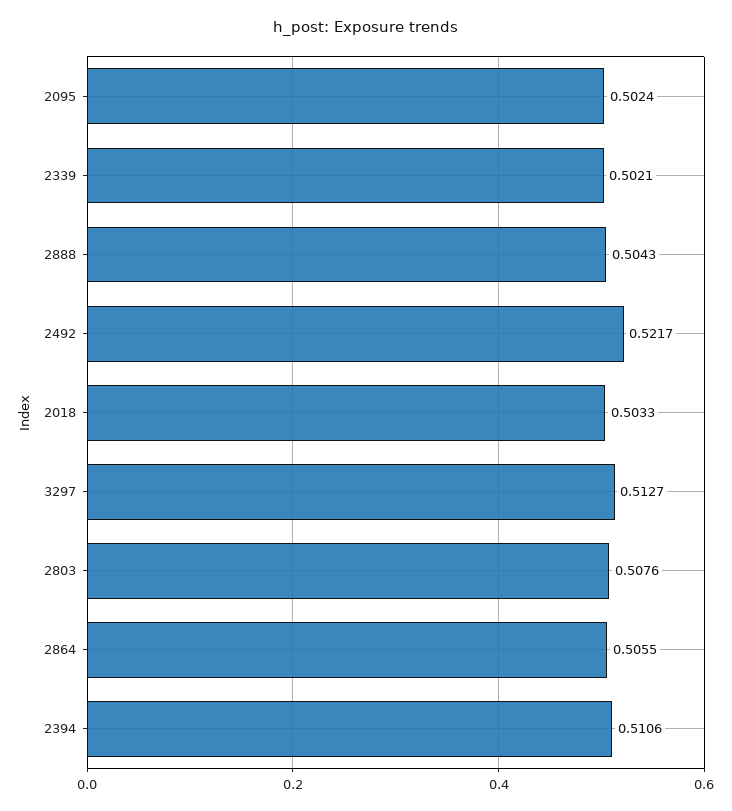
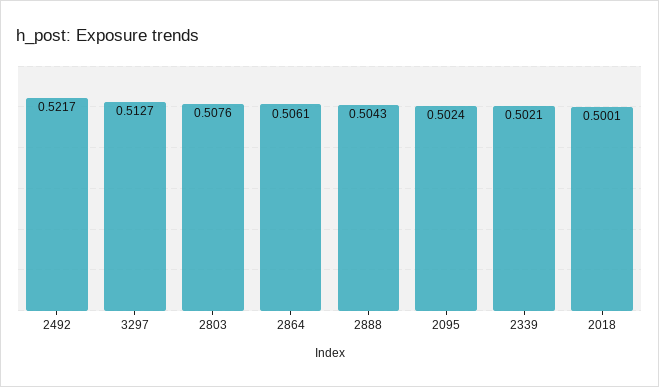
2018: 0.5033 -> 0.5001
2864: 0.5055 -> 0.5061
2394: 0.5106 -> none

